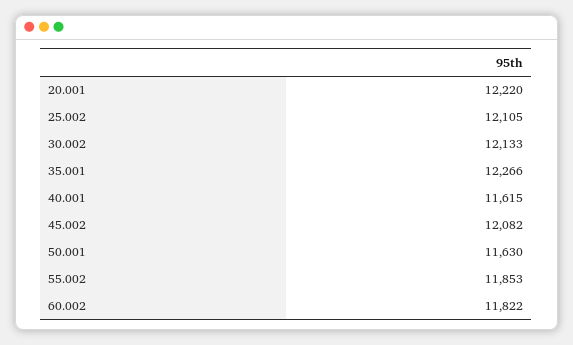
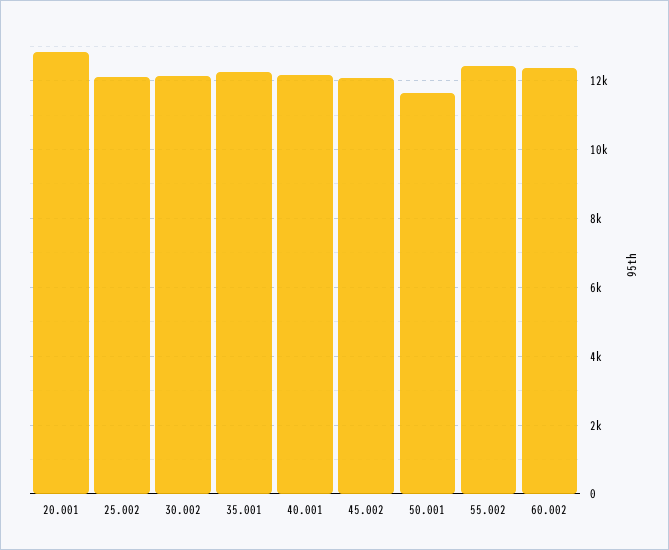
20.001: 12220 -> 12800
40.001: 11615 -> 12200
55.002: 11853 -> 12400
60.002: 11822 -> 12400

